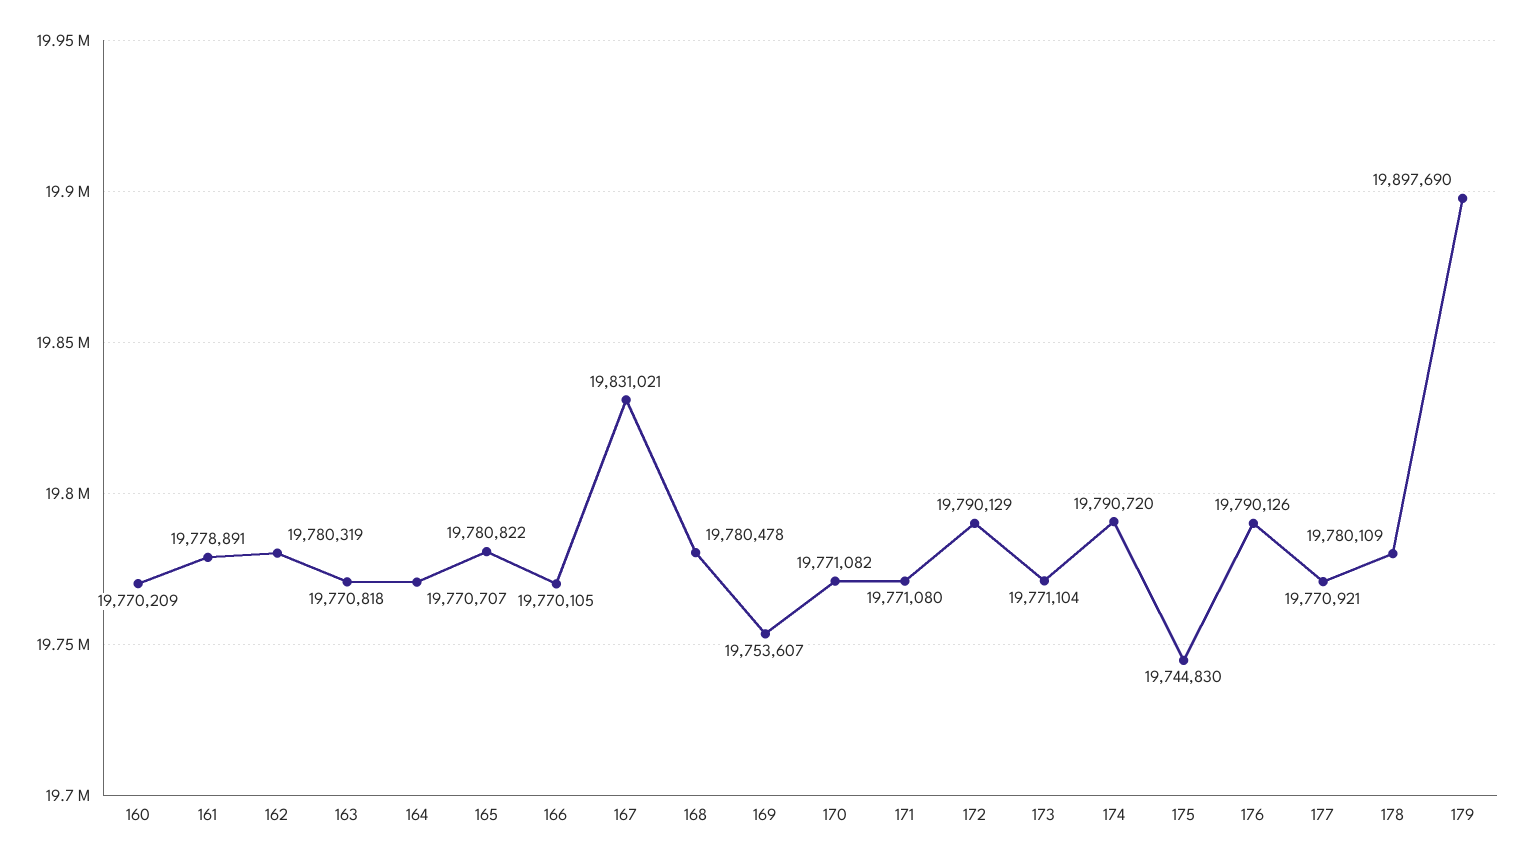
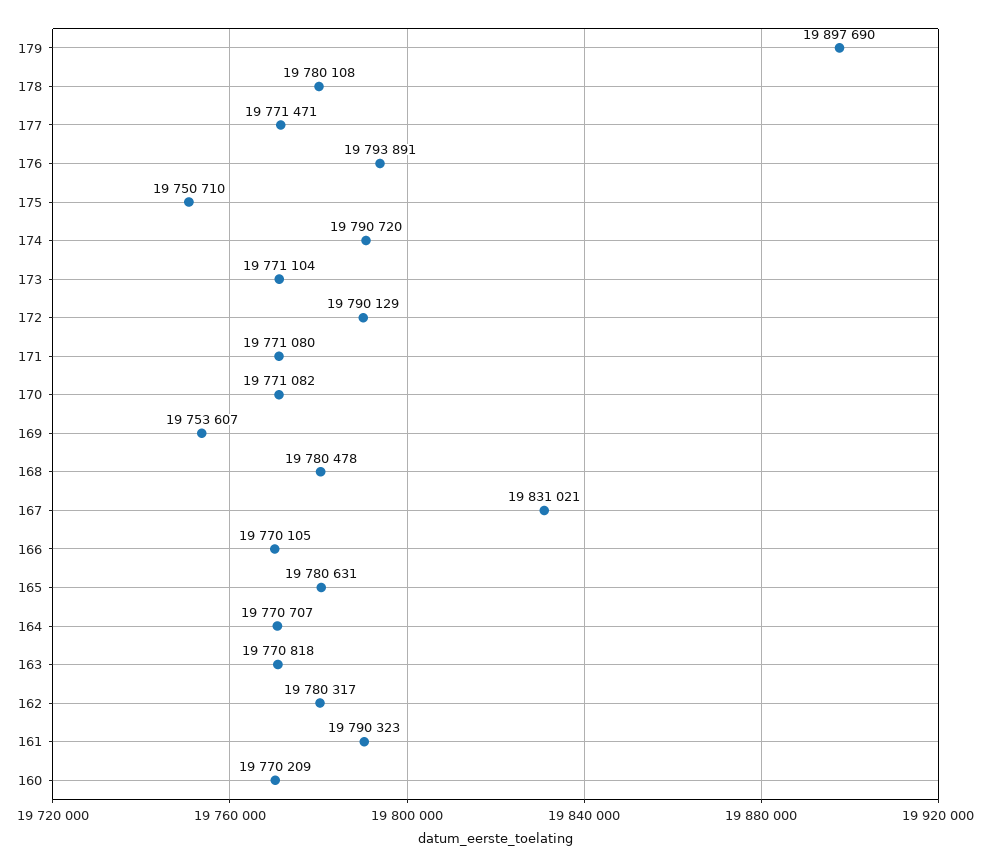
161: 19778891 -> 19790323
162: 19780319 -> 19780317
165: 19780822 -> 19780631
175: 19744830 -> 19750710
176: 19790126 -> 19793891
177: 19770921 -> 19771471
178: 19780109 -> 19780108

